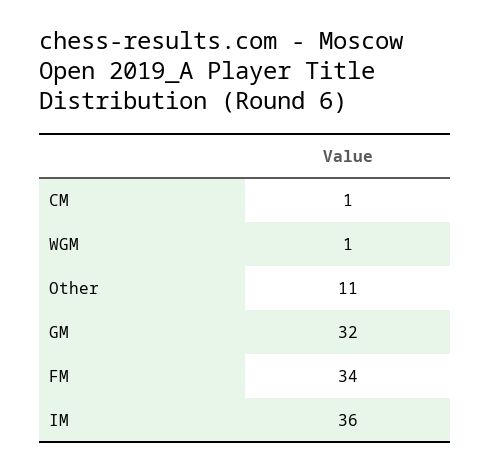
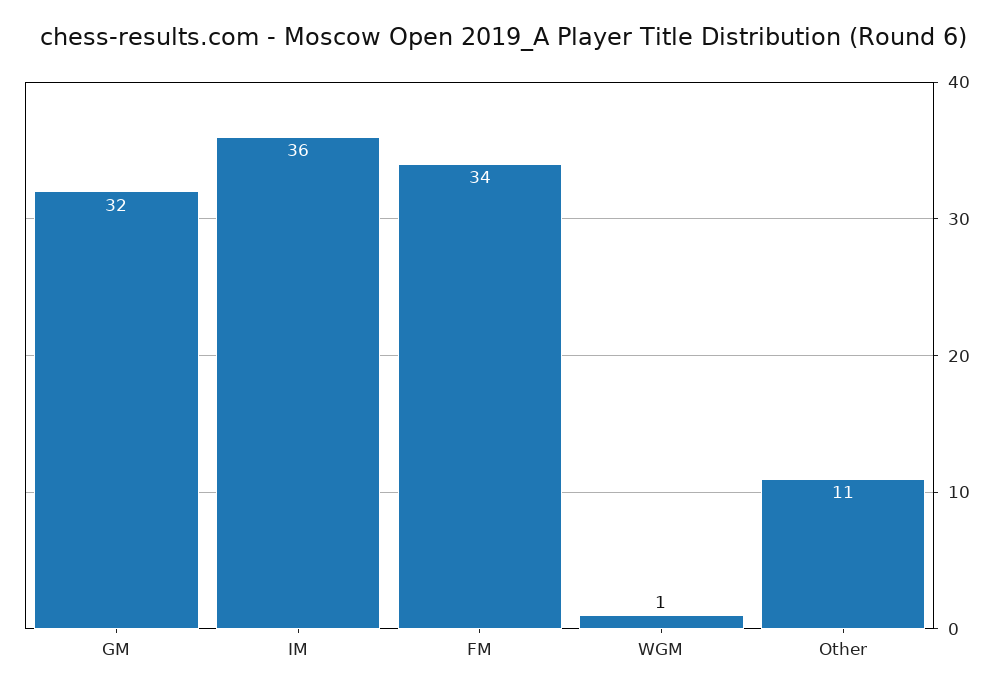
CM: 1 -> none

